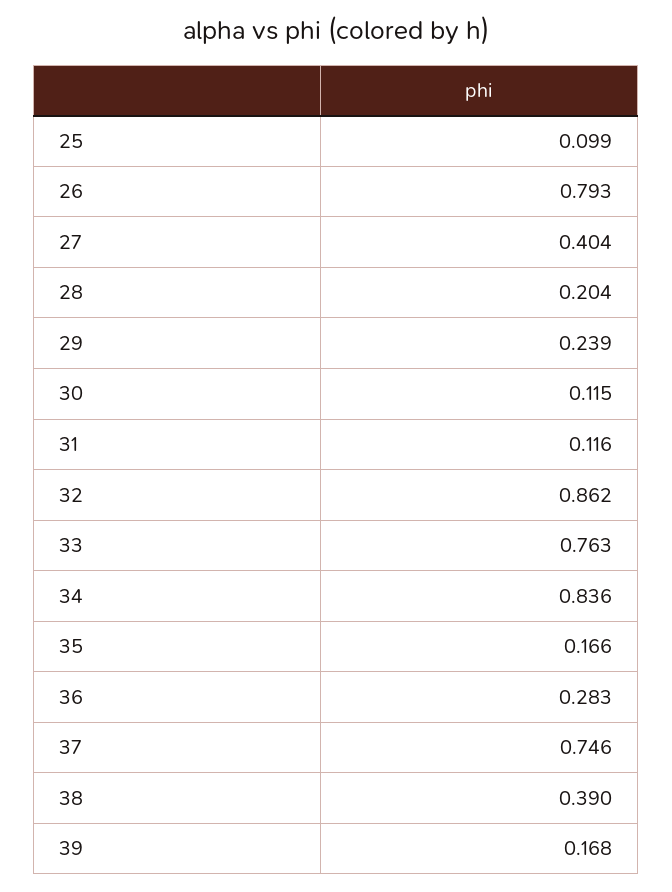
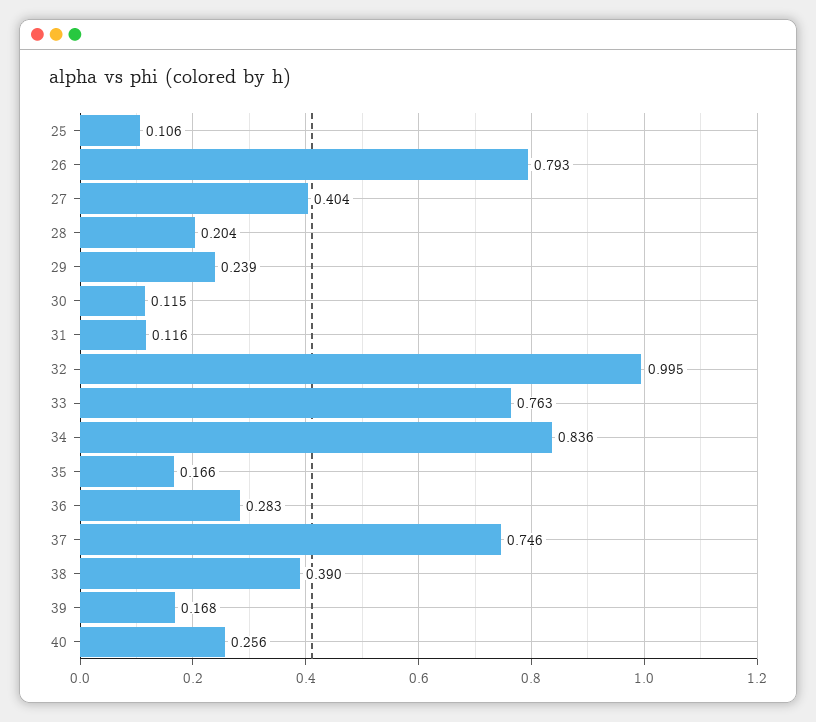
25: 0.099 -> 0.106
32: 0.862 -> 0.995
40: none -> 0.256

